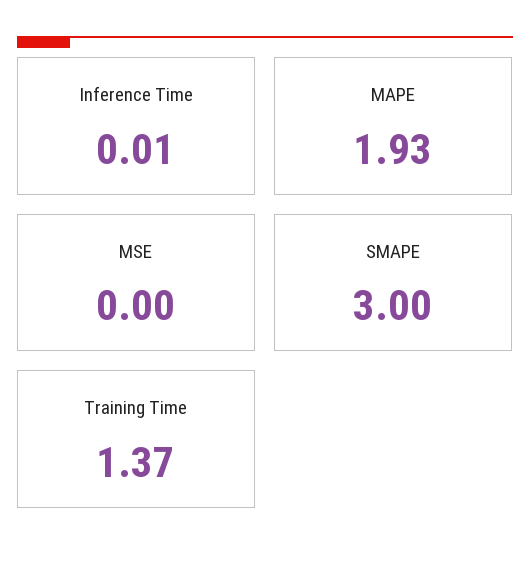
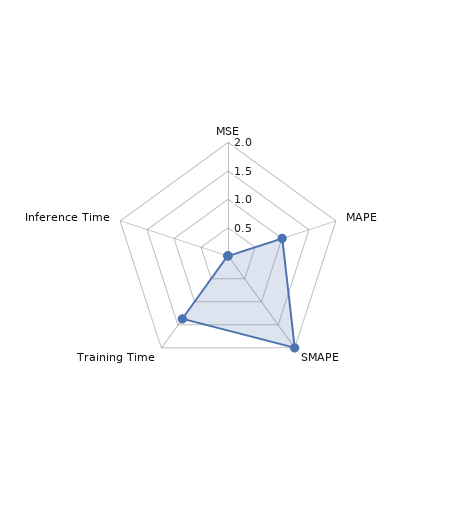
MAPE: 1.93 -> 1
SMAPE: 3 -> 2

